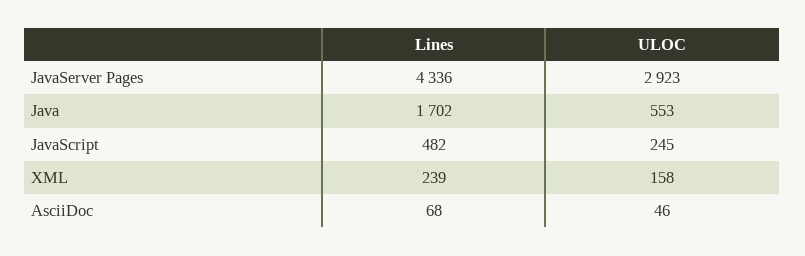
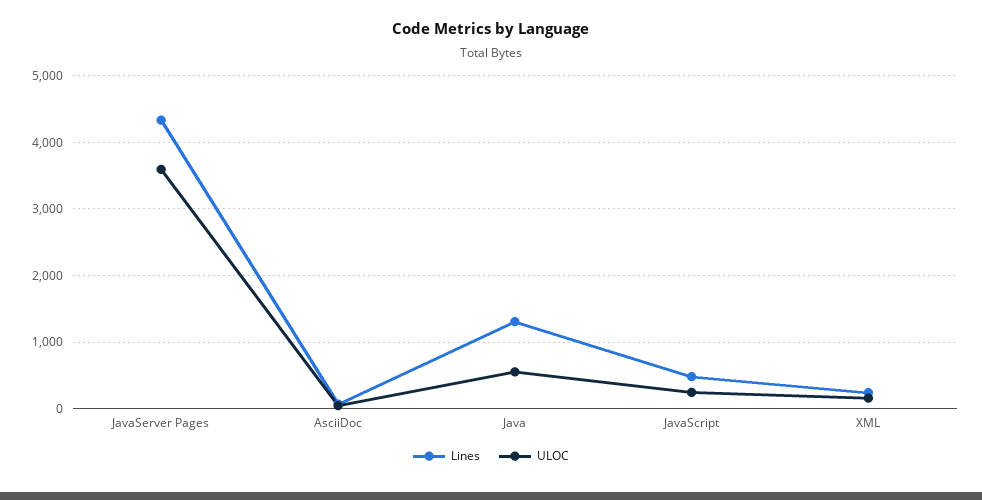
ULOC, JavaServer Pages: 2923 -> 3600
Lines, Java: 1702 -> 1300

